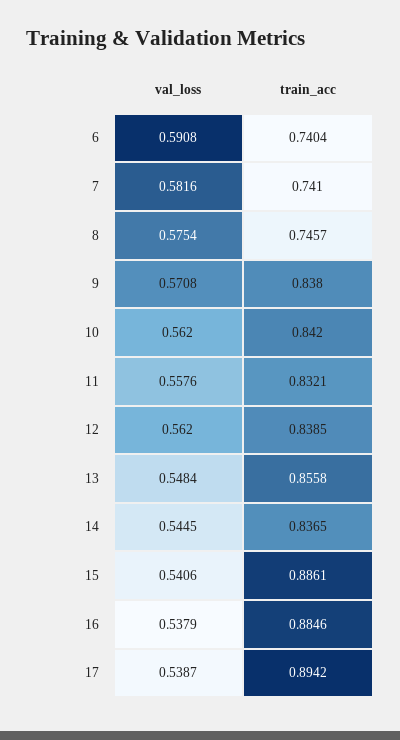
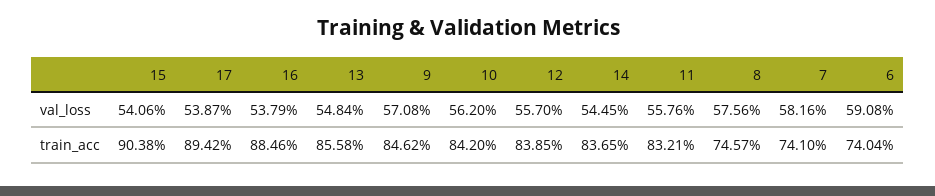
val_loss, 8: 0.5754 -> 0.5756
train_acc, 9: 0.838 -> 0.8462
val_loss, 12: 0.562 -> 0.557
train_acc, 15: 0.8861 -> 0.9038

